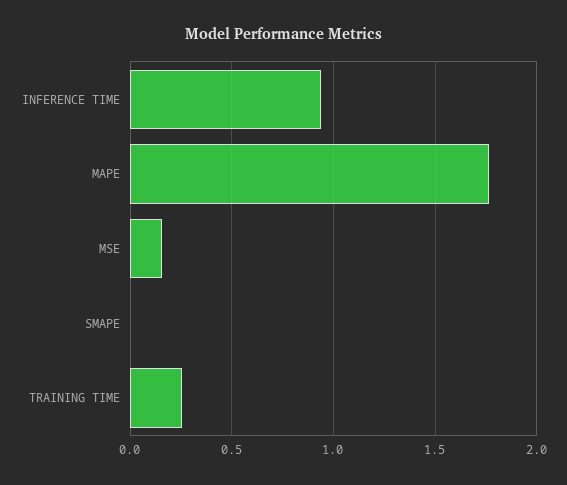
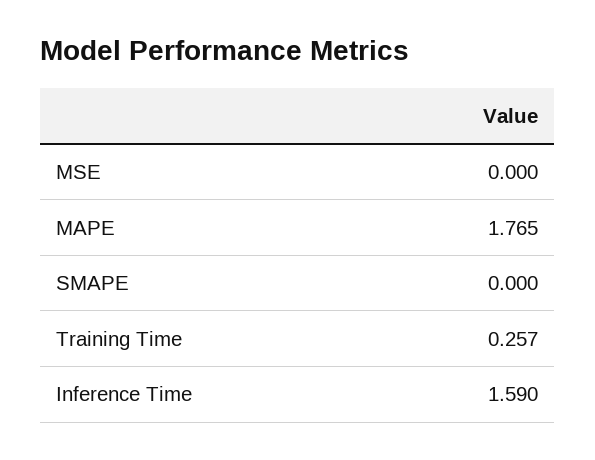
INFERENCE TIME: 0.95 -> 1.59
MSE: 0.15 -> 0

